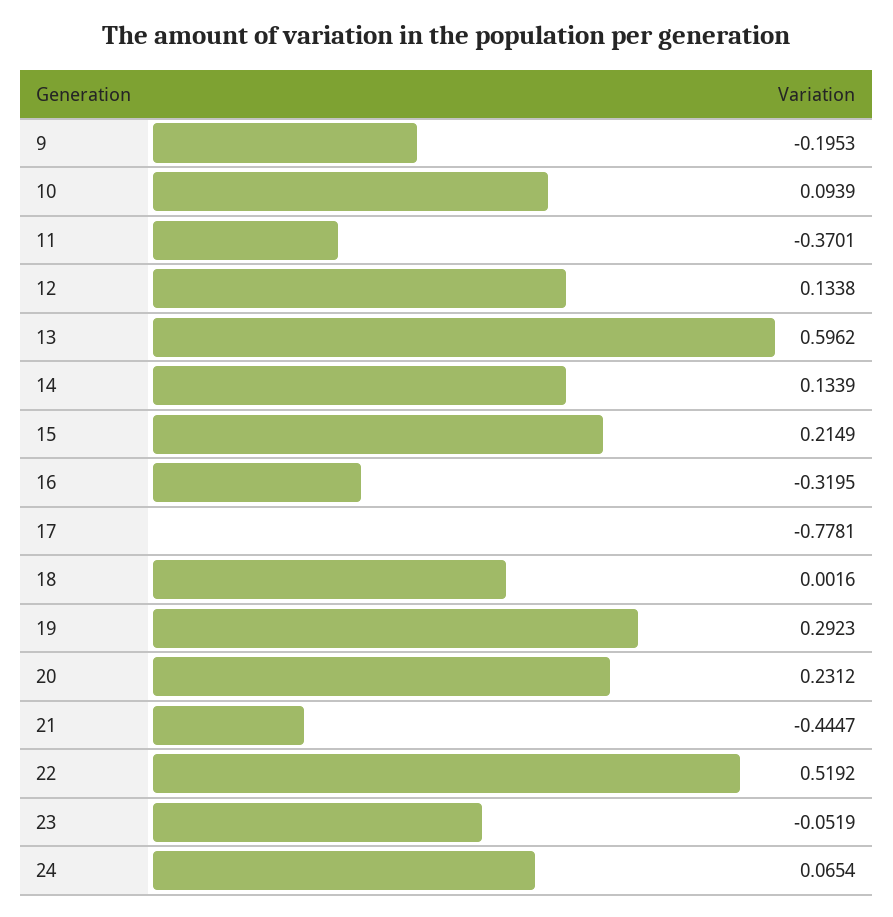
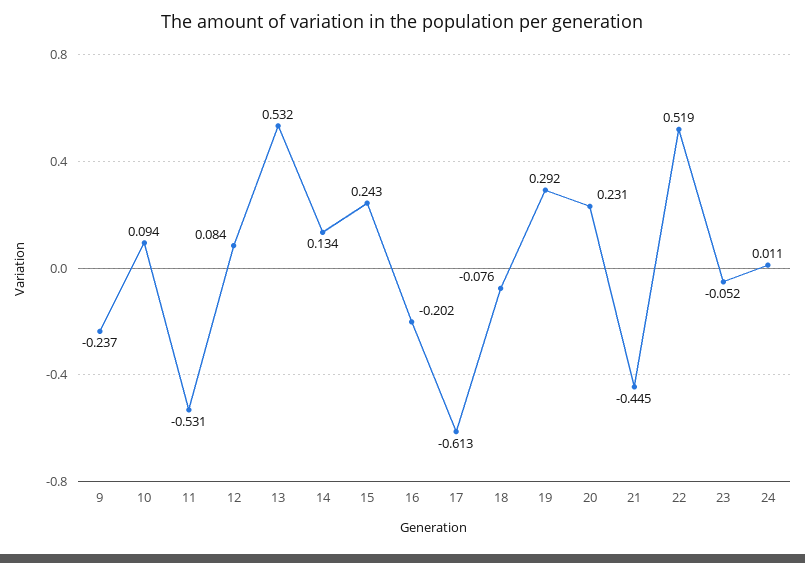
9: -0.1953 -> -0.237
11: -0.3701 -> -0.531
12: 0.1338 -> 0.084
13: 0.5962 -> 0.532
15: 0.2149 -> 0.243
16: -0.3195 -> -0.202
17: -0.7781 -> -0.613
18: 0.0016 -> -0.076
24: 0.0654 -> 0.011

